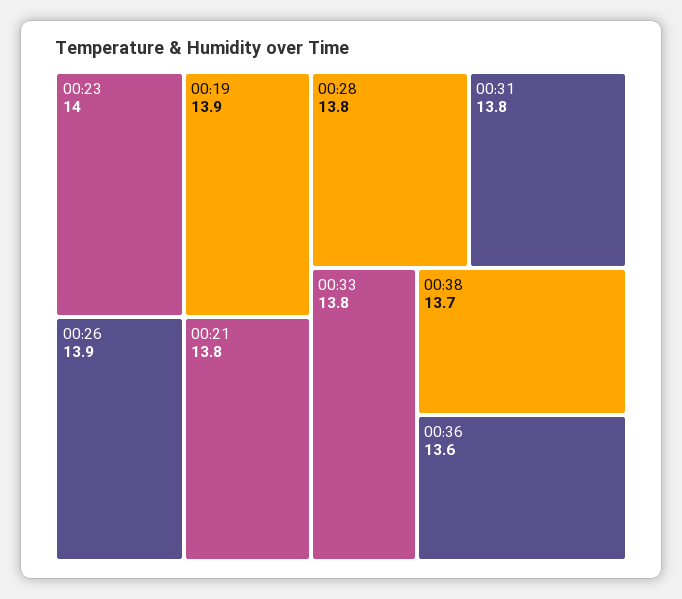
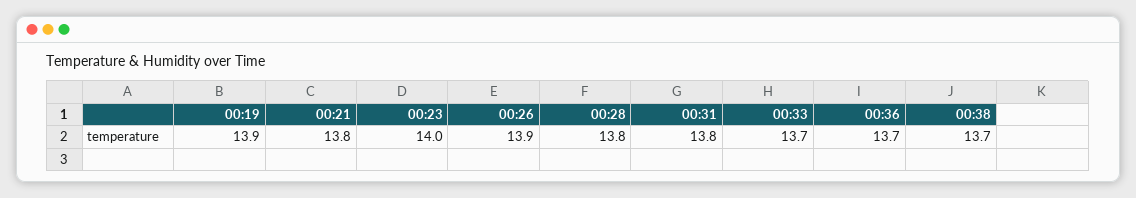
00:33: 13.8 -> 13.7
00:36: 13.6 -> 13.7

